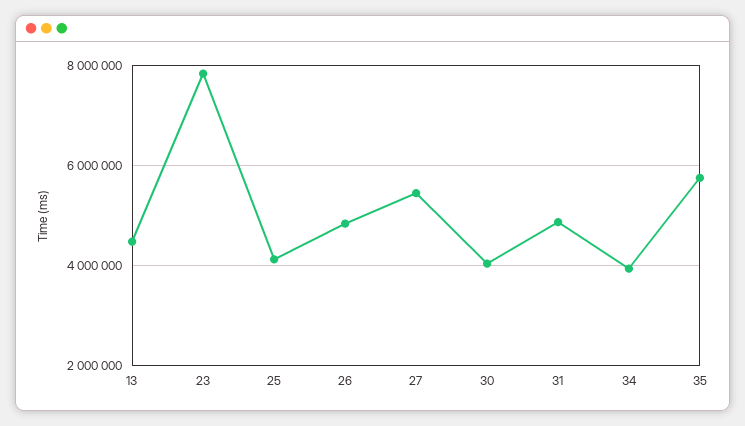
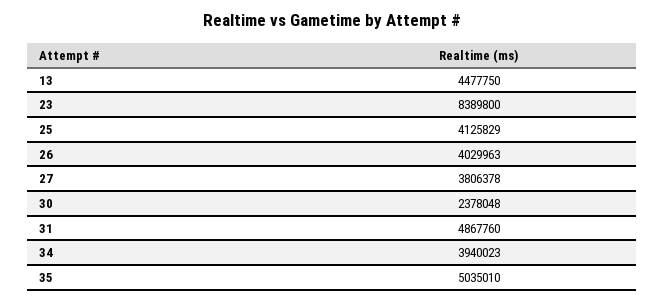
23: 7800000 -> 8389800
26: 4800000 -> 4029963
27: 5400000 -> 3806378
30: 4000000 -> 2378048
35: 5800000 -> 5035010

